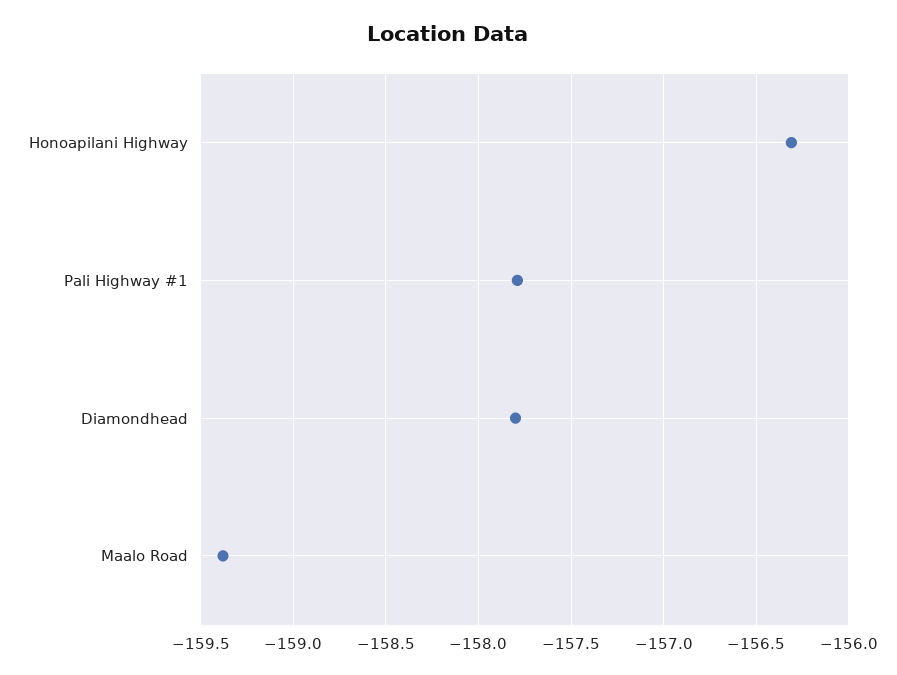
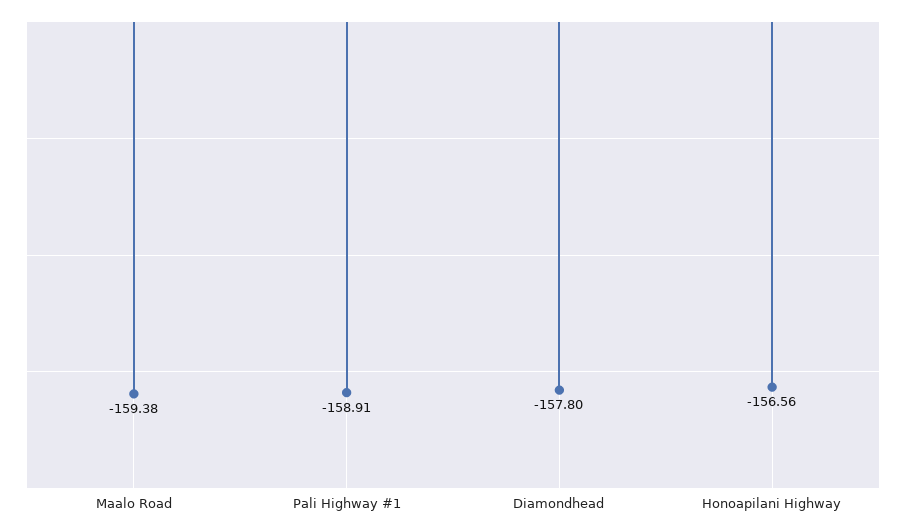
Honoapilani Highway: -156.3 -> -156.56
Pali Highway #1: -157.8 -> -158.91

